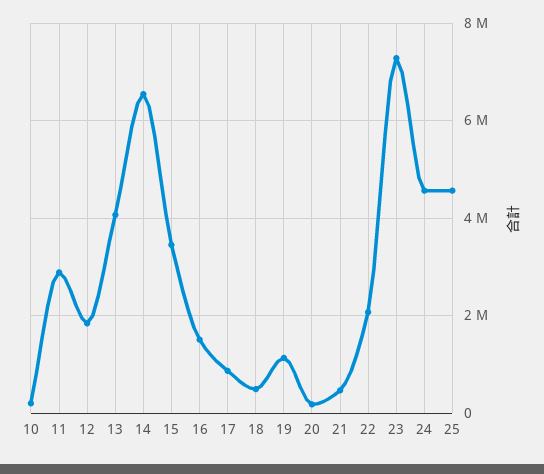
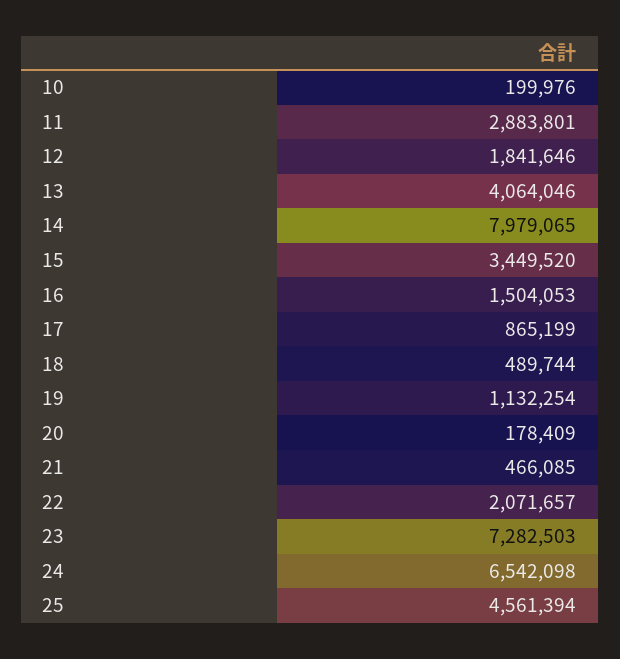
14: 6600000 -> 7979065
24: 4600000 -> 6542098

